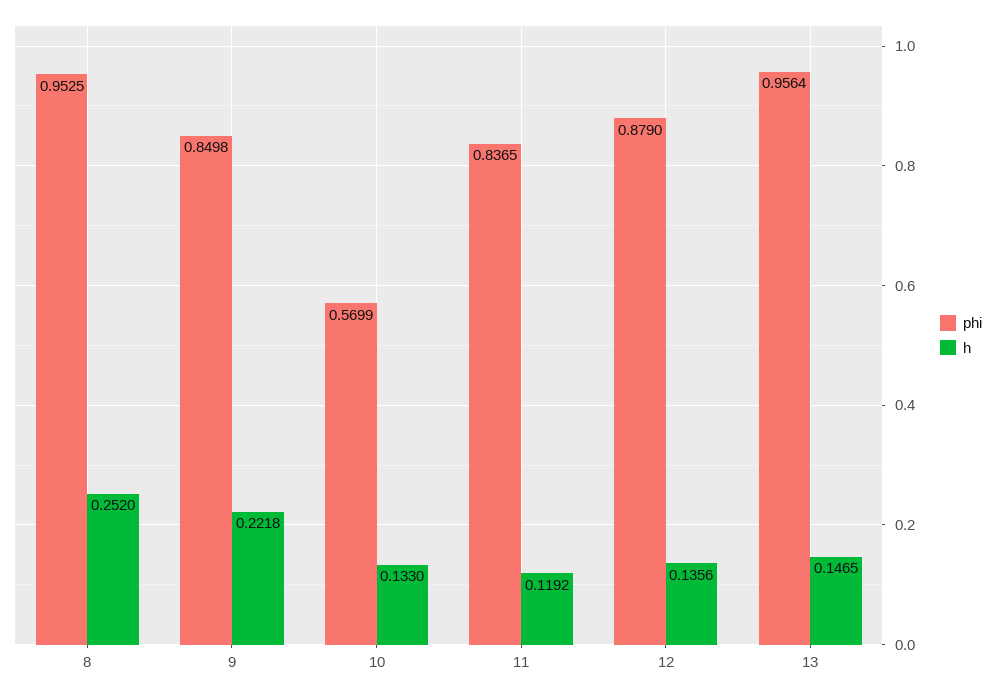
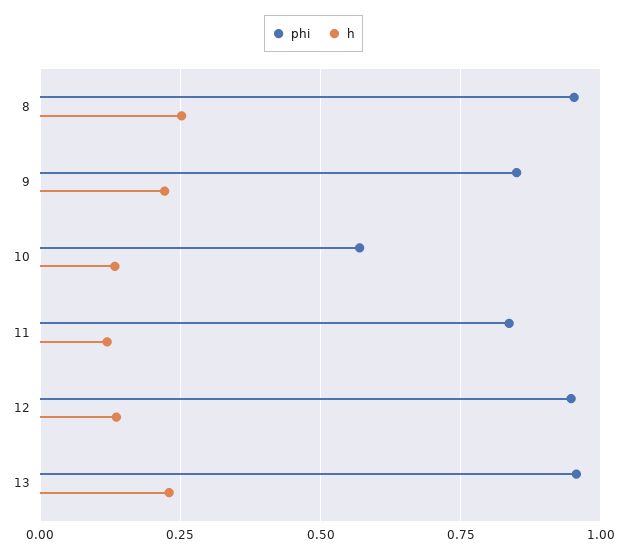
phi, 12: 0.879 -> 0.95
h, 13: 0.1465 -> 0.225

